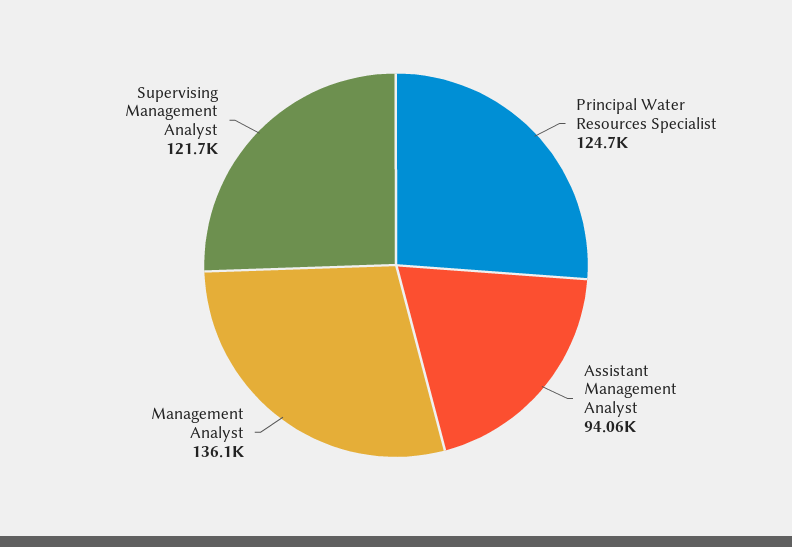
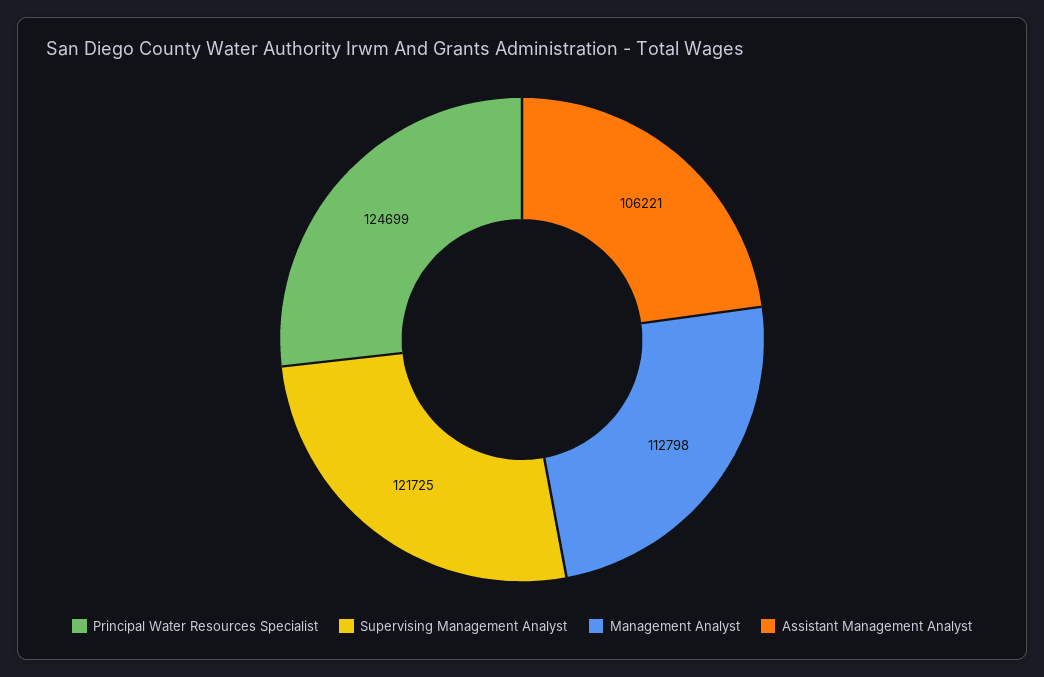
Assistant Management Analyst: 94060 -> 106221
Management Analyst: 136100 -> 112798

